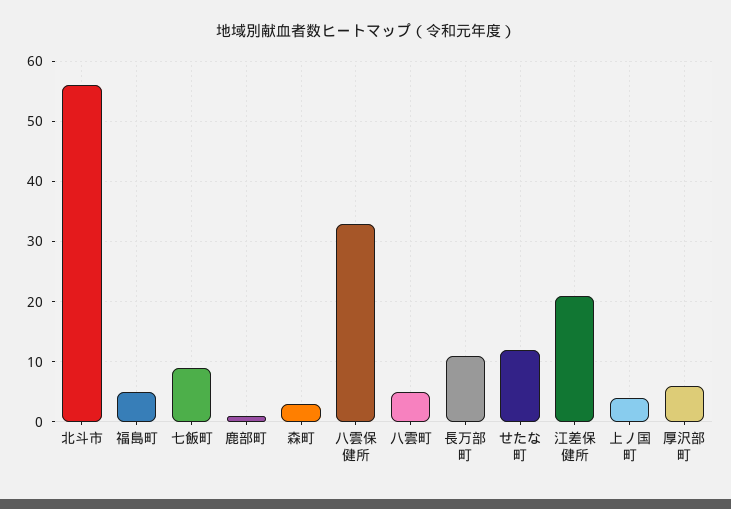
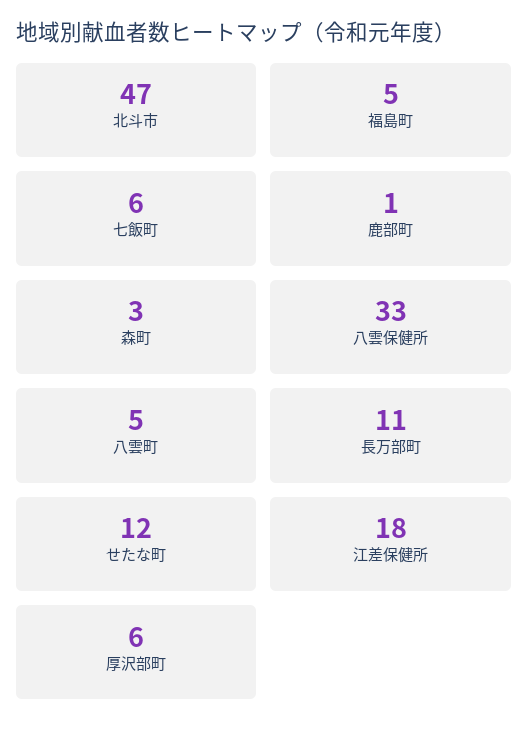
北斗市: 56 -> 47
七飯町: 9 -> 6
江差保健所: 21 -> 18
上ノ国町: 4 -> none

